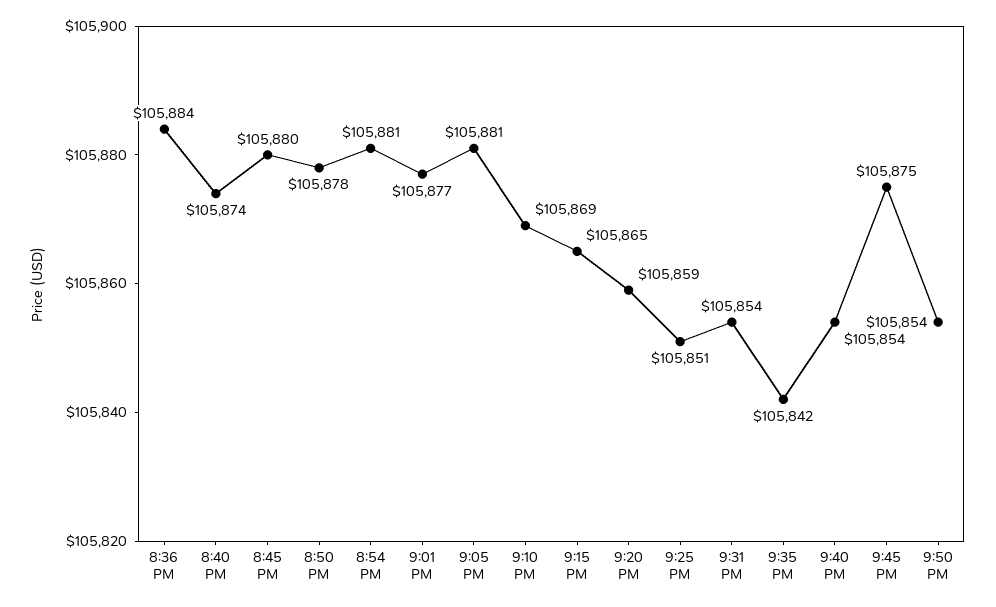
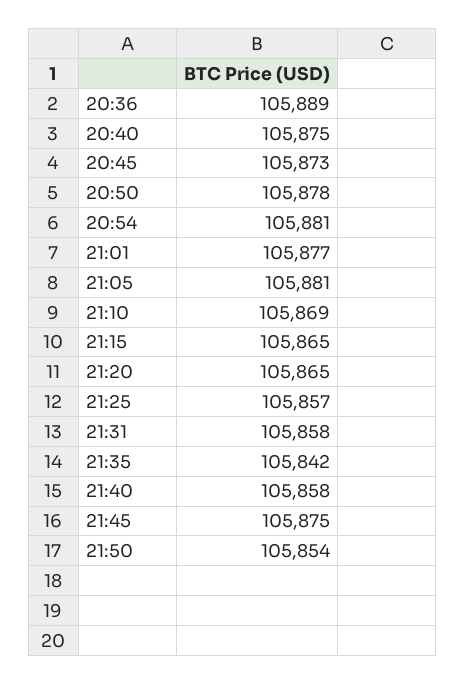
8:36 PM: 105884 -> 105889
8:40 PM: 105874 -> 105875
8:45 PM: 105880 -> 105873
9:20 PM: 105859 -> 105865
9:25 PM: 105851 -> 105857
9:31 PM: 105854 -> 105858
9:40 PM: 105854 -> 105858

